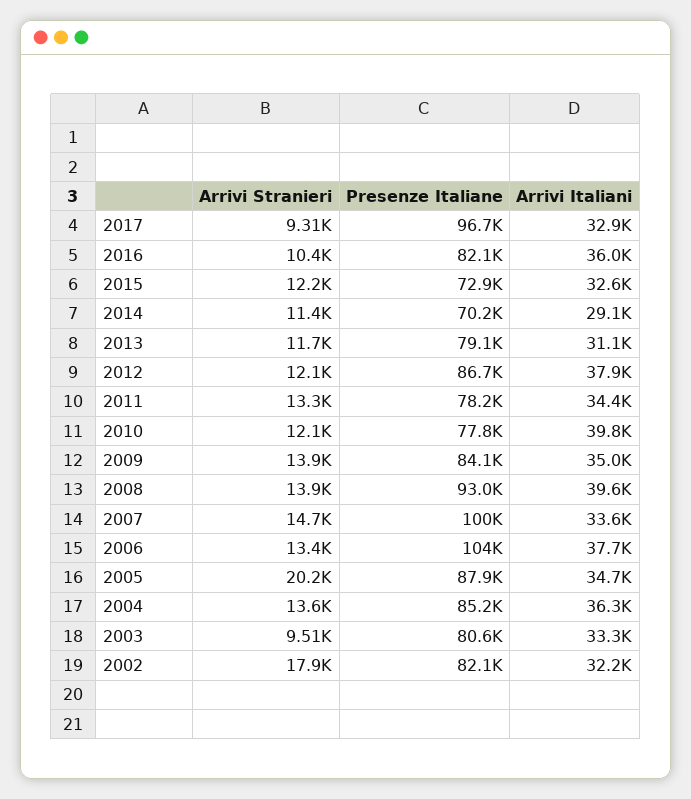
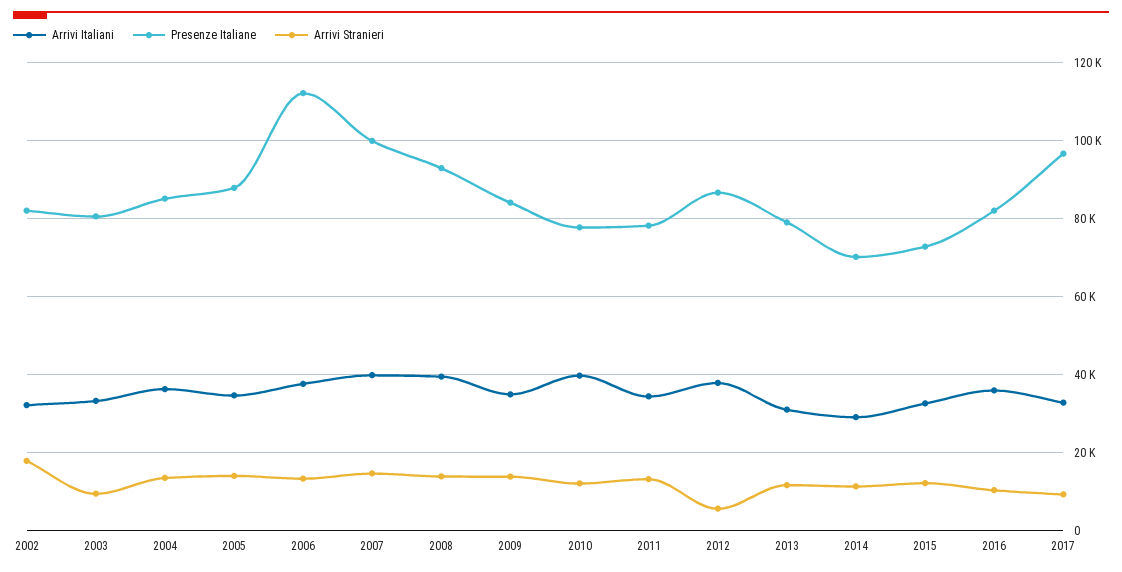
Arrivi Stranieri, 2012: 12100 -> 6000
Arrivi Italiani, 2007: 33600 -> 40000
Presenze Italiane, 2006: 104000 -> 112000
Arrivi Stranieri, 2005: 20200 -> 14000

